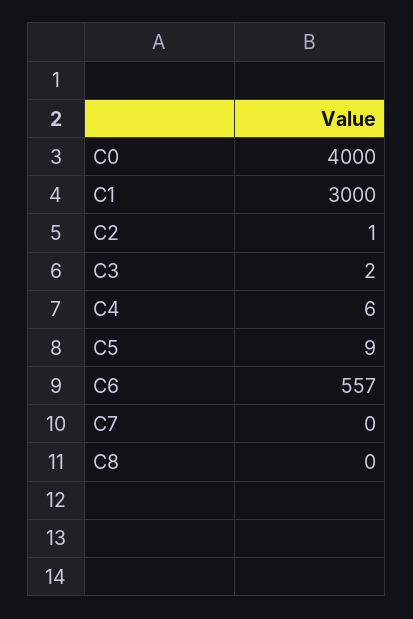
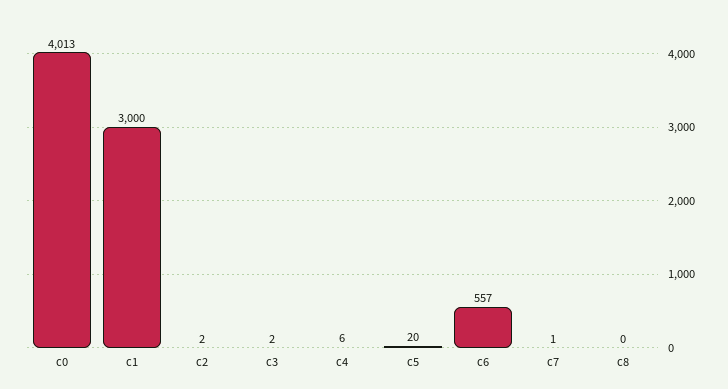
C0: 4000 -> 4013
C2: 1 -> 2
C5: 9 -> 20
C7: 0 -> 1

